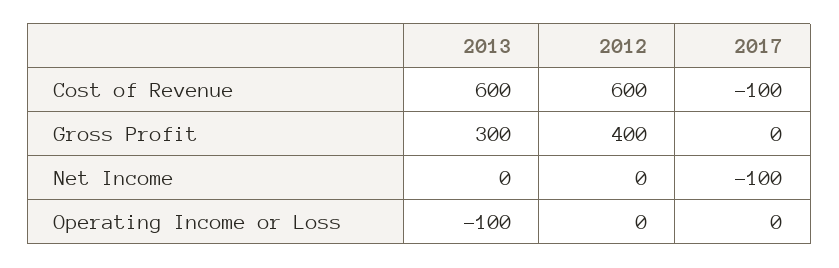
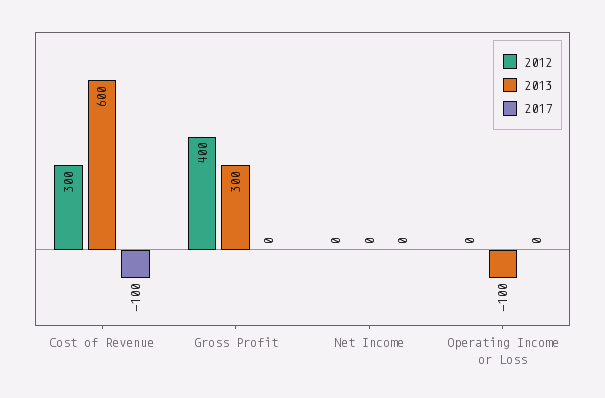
2012, Cost of Revenue: 600 -> 300
2017, Net Income: -100 -> 0

